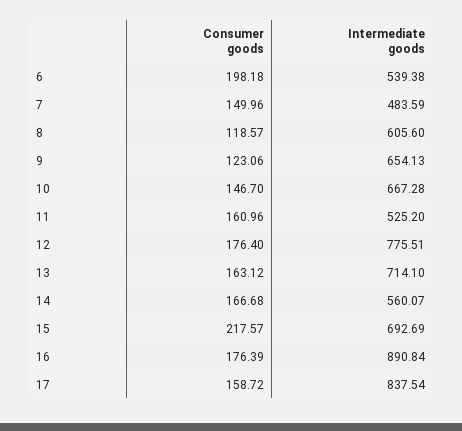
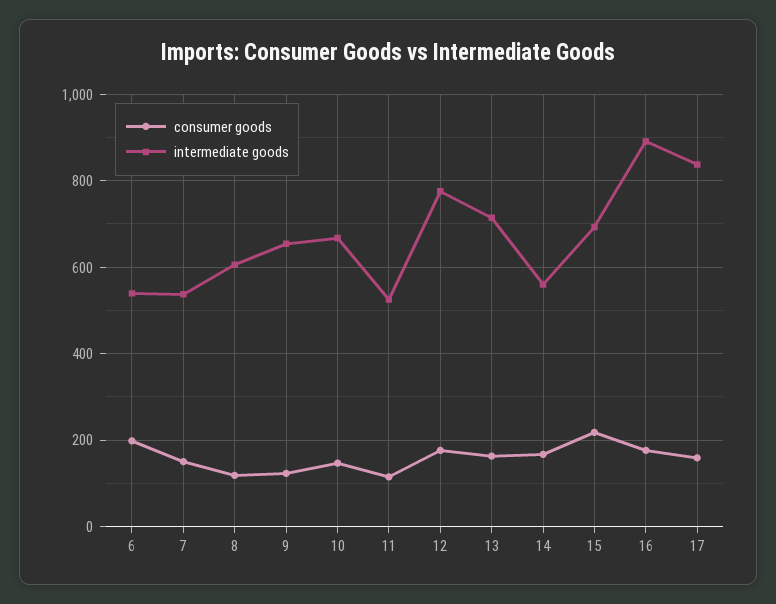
Intermediate goods, 7: 483.59 -> 540
Consumer goods, 11: 160.96 -> 120

